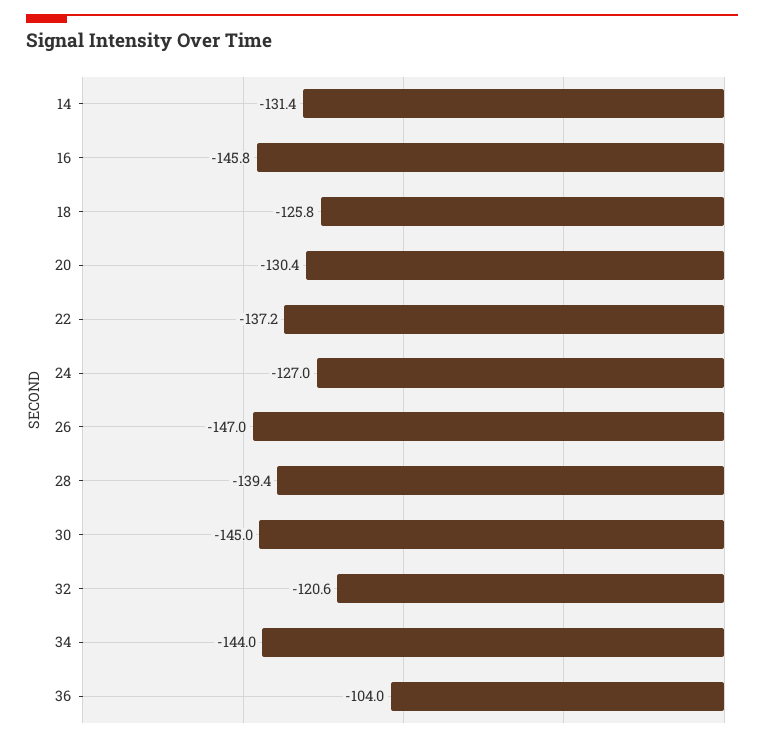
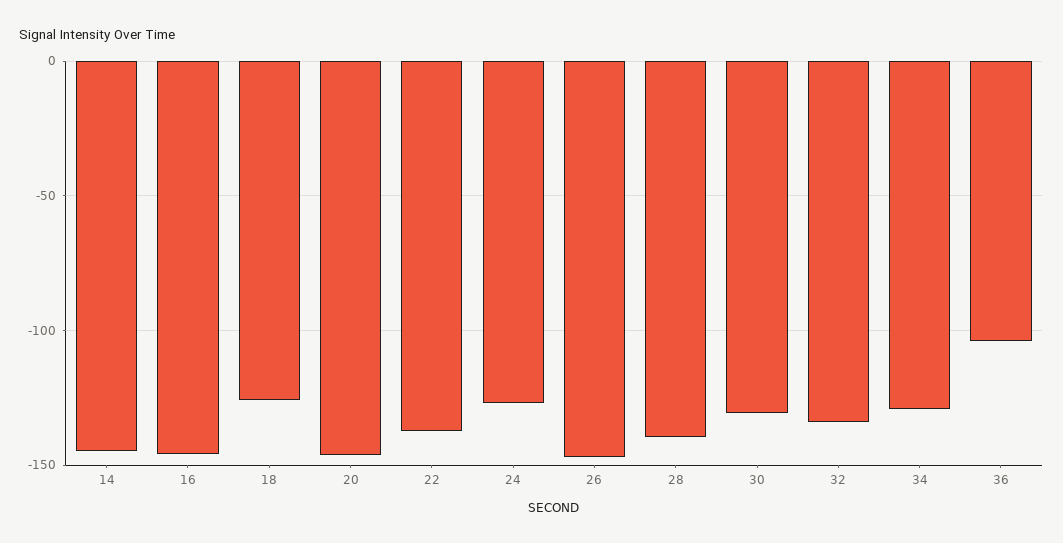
14: -131.4 -> -145
20: -130.4 -> -145
30: -145 -> -130
32: -120.6 -> -135
34: -144 -> -130

